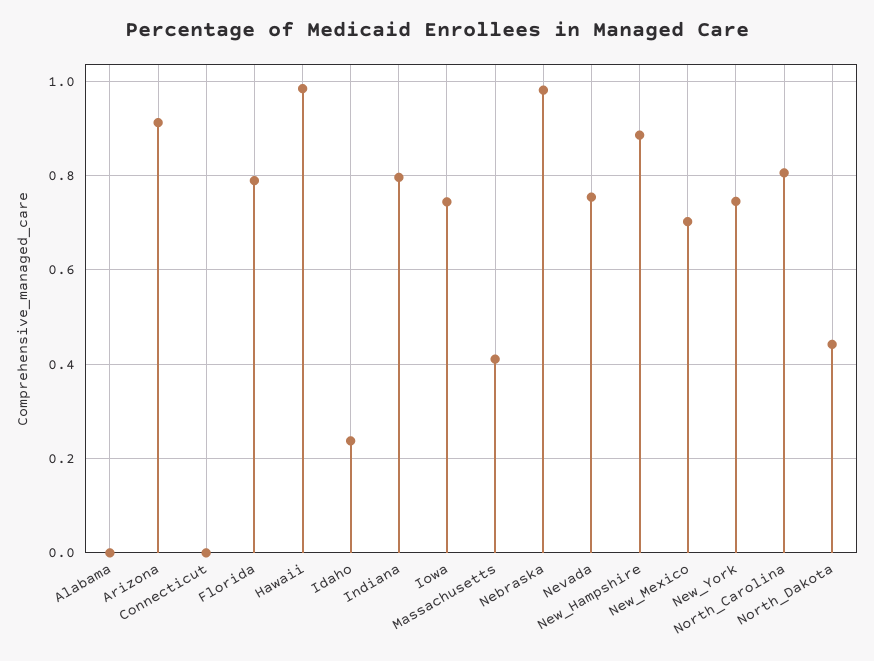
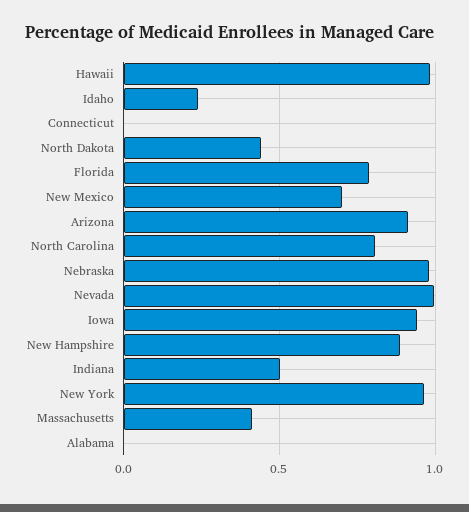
Indiana: 0.8 -> 0.5
Iowa: 0.74 -> 0.95
Nevada: 0.76 -> 1
New_York: 0.74 -> 0.95

